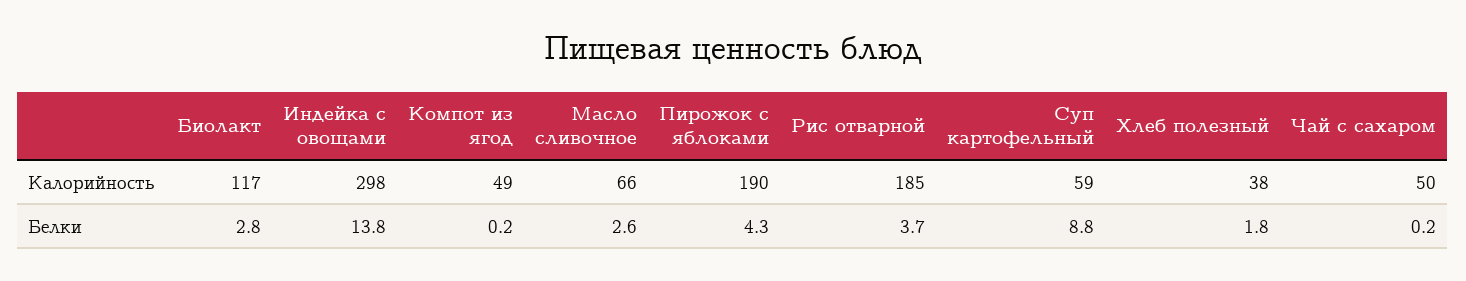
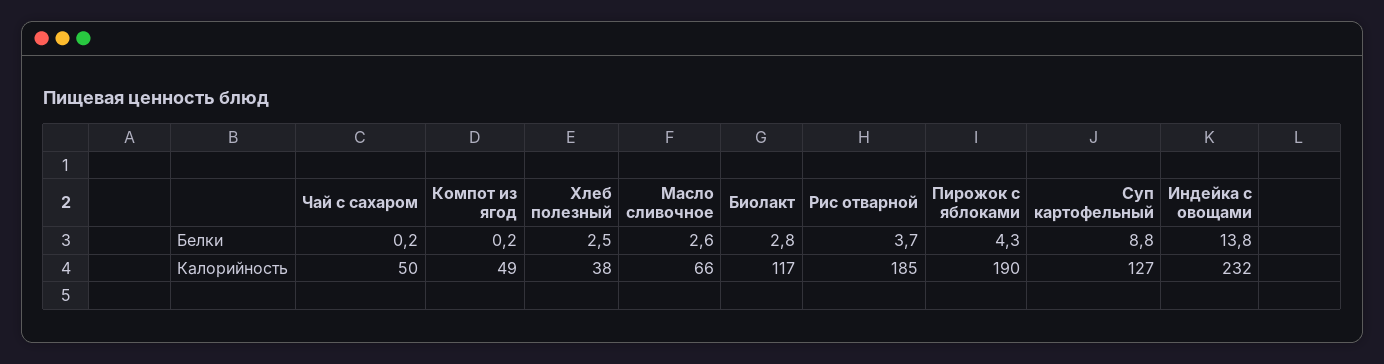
Индейка с овощами, Калорийность: 298 -> 232
Суп картофельный, Калорийность: 59 -> 127
Хлеб полезный, Белки: 1.8 -> 2.5

